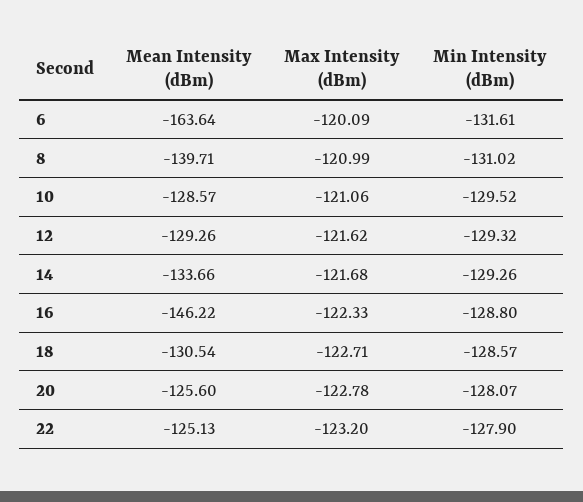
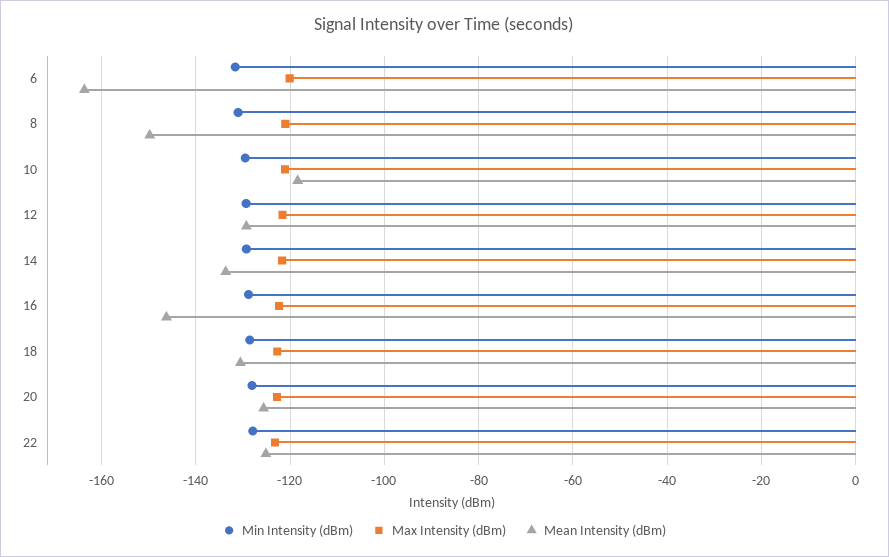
Mean Intensity (dBm), 8: -139.71 -> -150
Mean Intensity (dBm), 10: -128.57 -> -118

